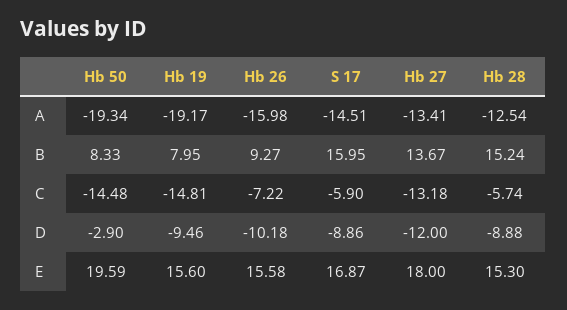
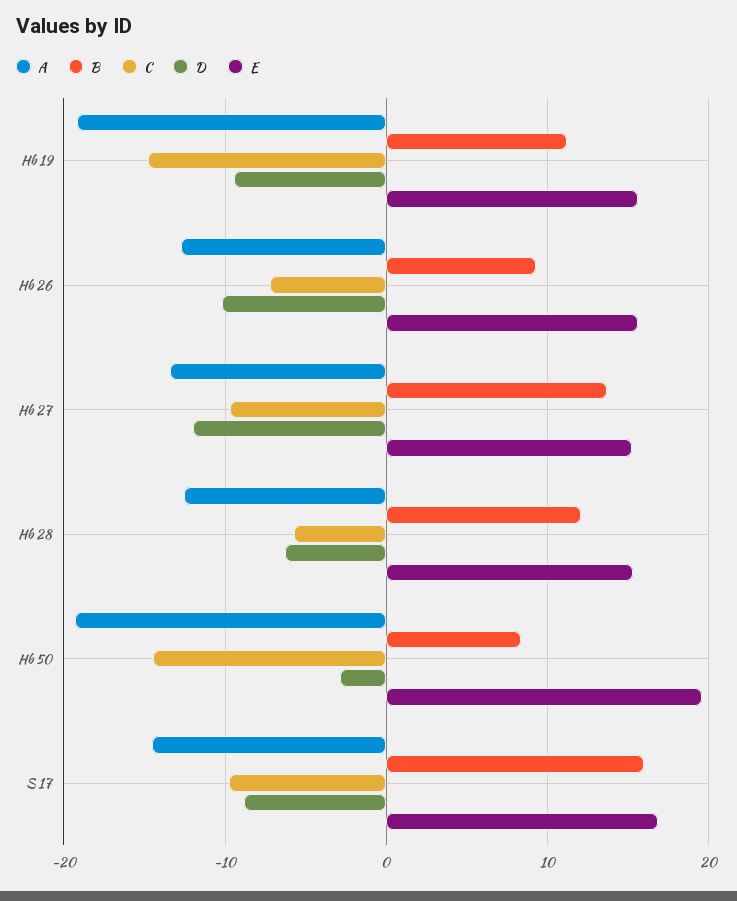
A, Hb 26: -15.98 -> -13
B, Hb 19: 7.95 -> 11
B, Hb 28: 15.24 -> 12
C, S 17: -5.9 -> -10
C, Hb 27: -13.18 -> -10
D, Hb 28: -8.88 -> -6
E, Hb 27: 18 -> 15

